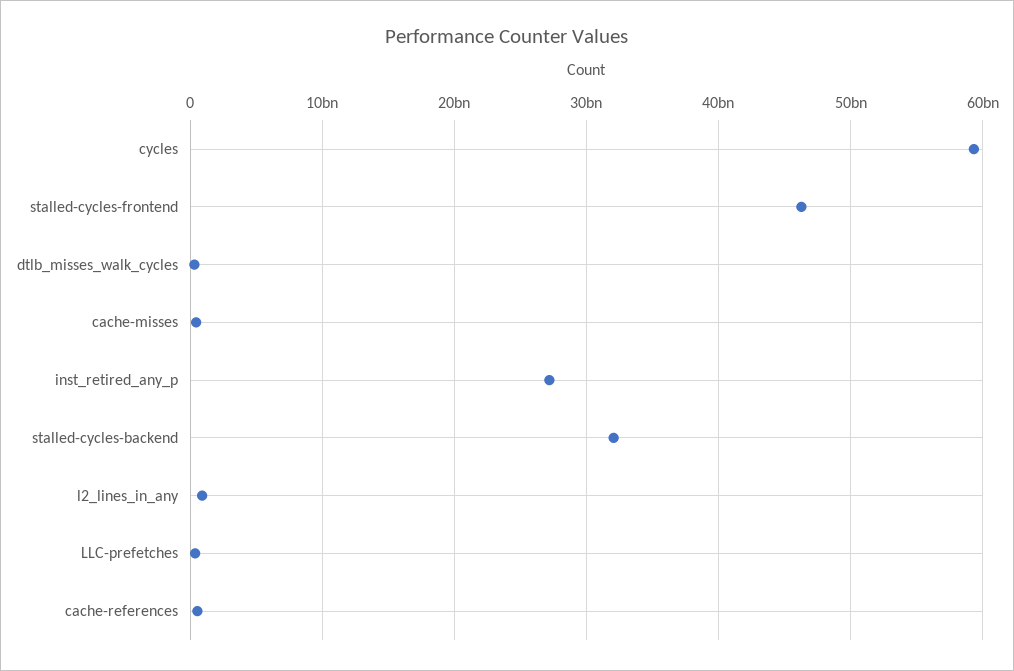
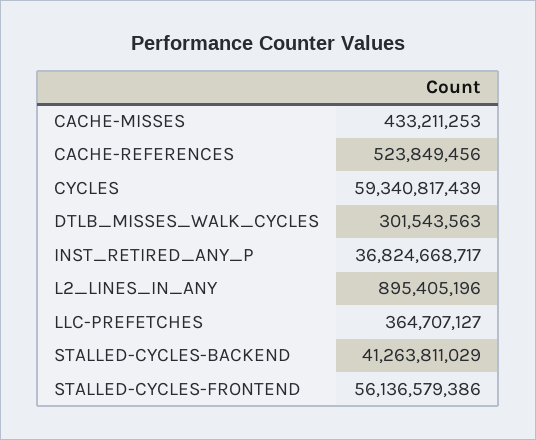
stalled-cycles-frontend: 46000000000 -> 56136579386
inst_retired_any_p: 27000000000 -> 36824668717
stalled-cycles-backend: 32000000000 -> 41263811029

